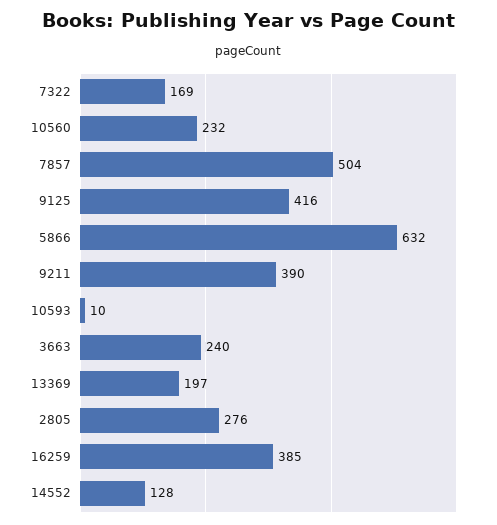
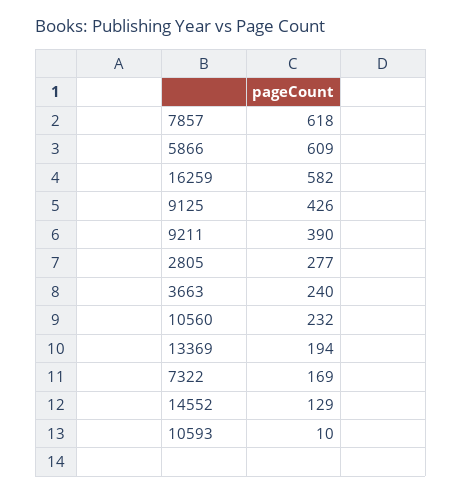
7857: 504 -> 618
9125: 416 -> 426
5866: 632 -> 609
13369: 197 -> 194
2805: 276 -> 277
16259: 385 -> 582
14552: 128 -> 129

